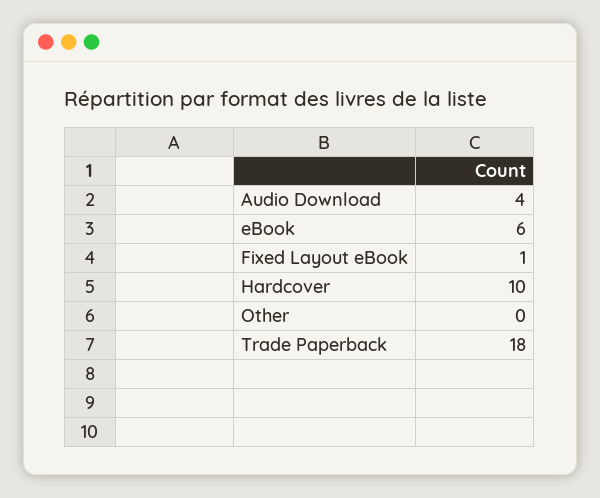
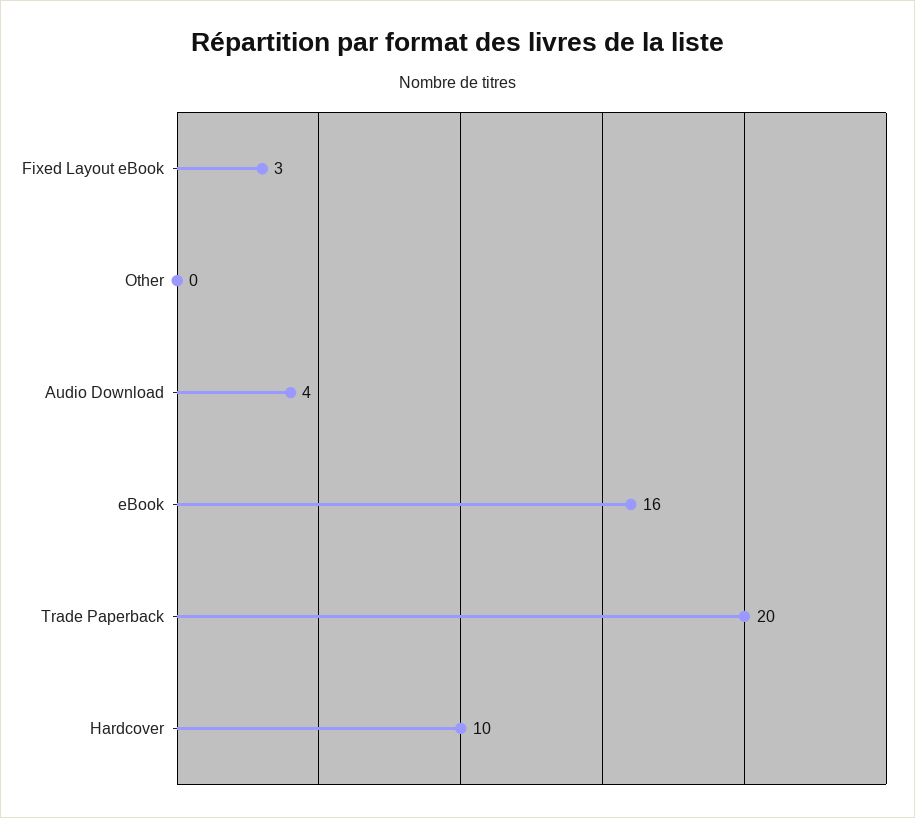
eBook: 6 -> 16
Fixed Layout eBook: 1 -> 3
Trade Paperback: 18 -> 20

